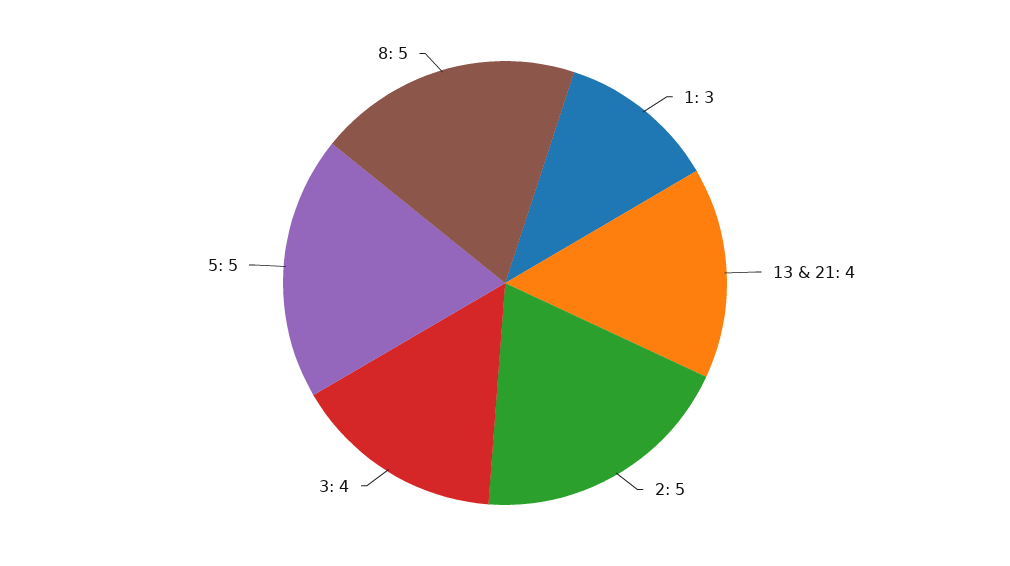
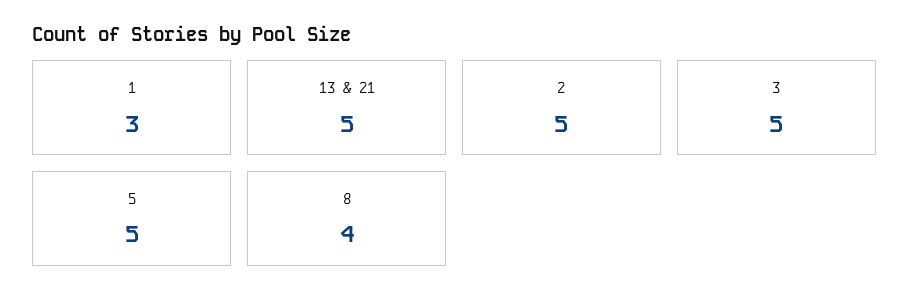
13 & 21: 4 -> 5
3: 4 -> 5
8: 5 -> 4

